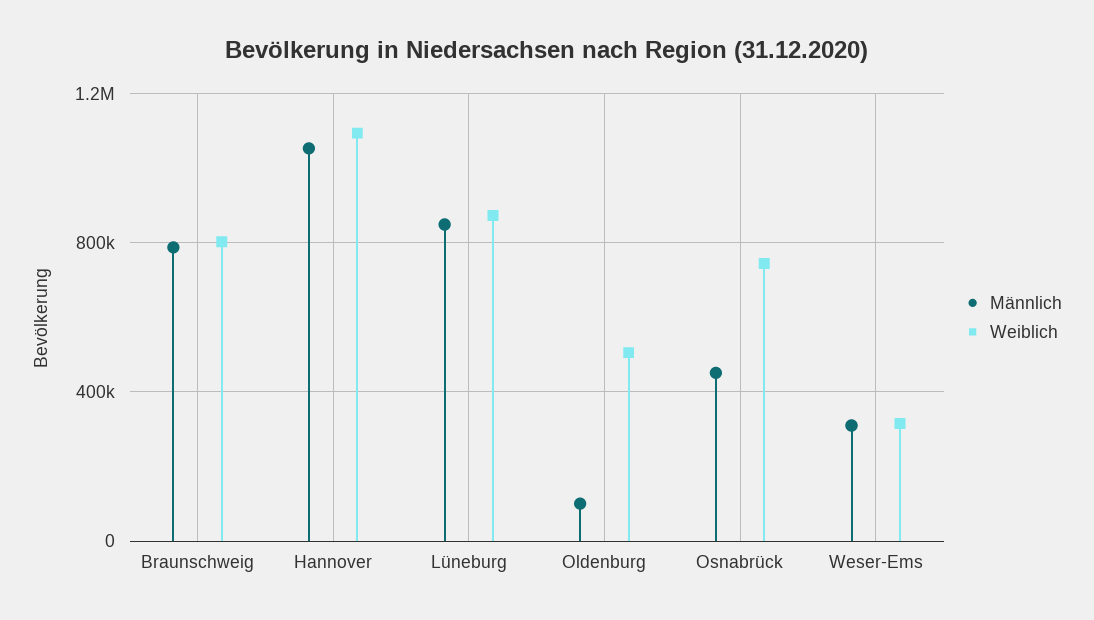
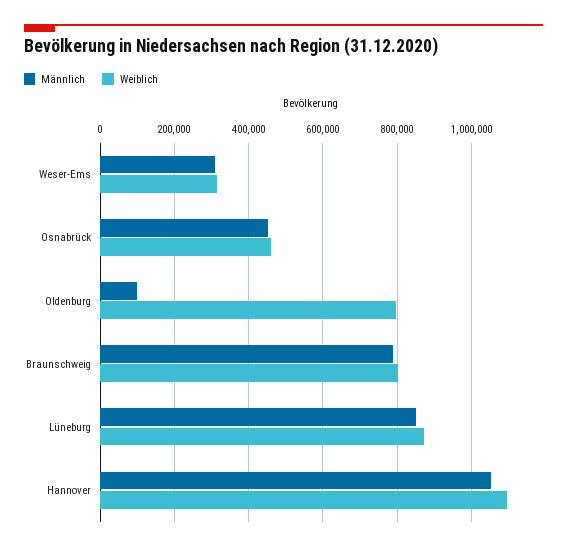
Weiblich, Oldenburg: 500000 -> 800000
Weiblich, Osnabrück: 750000 -> 460000

